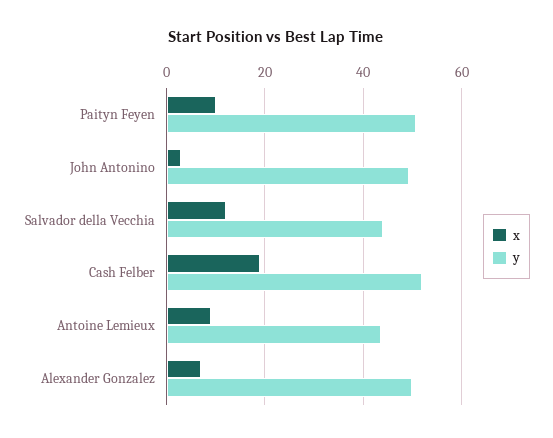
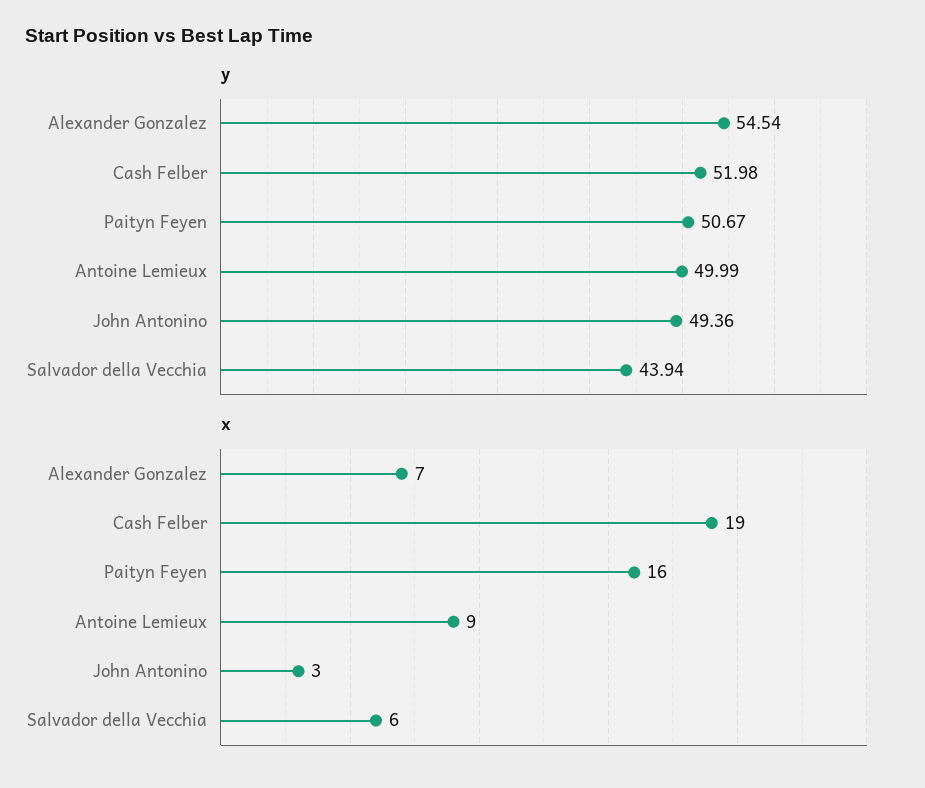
x, Paityn Feyen: 10 -> 16
x, Salvador della Vecchia: 12 -> 6
y, Antoine Lemieux: 44 -> 49.99
y, Alexander Gonzalez: 50 -> 54.54

